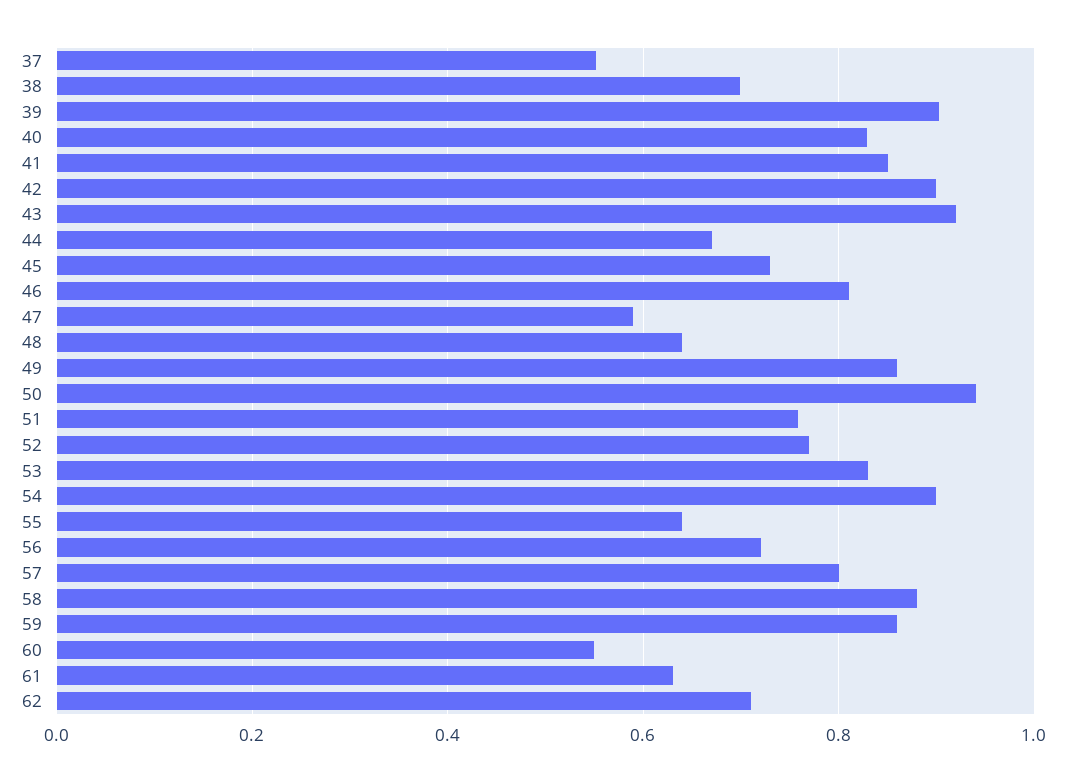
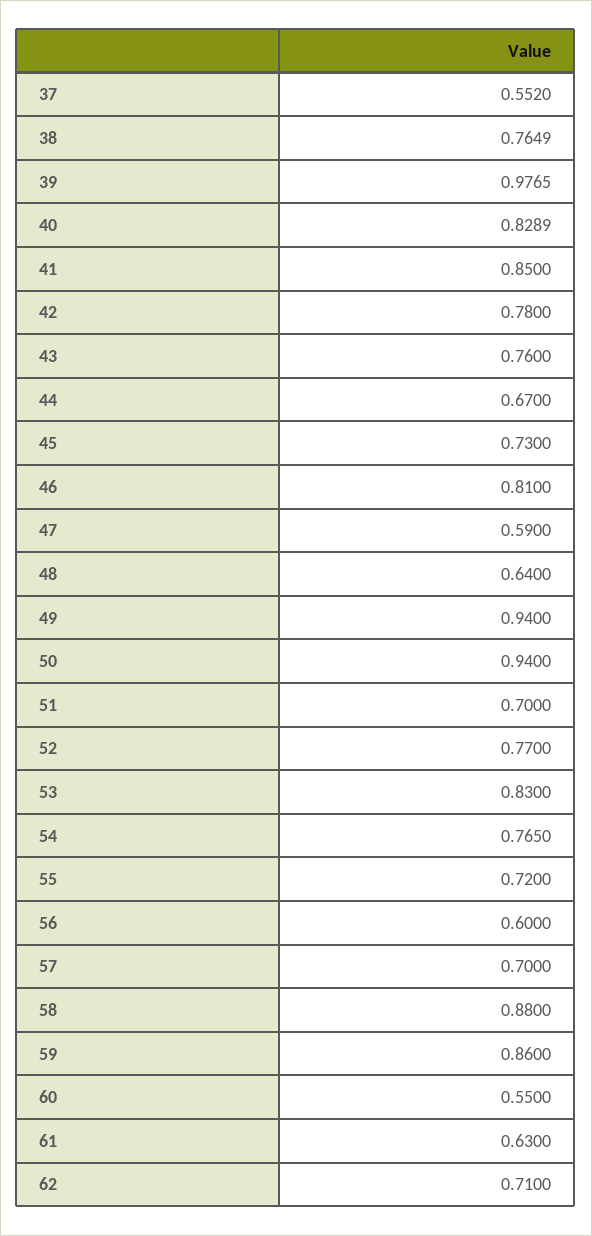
38: 0.7 -> 0.7649
39: 0.9 -> 0.9765
42: 0.9 -> 0.78
43: 0.92 -> 0.76
49: 0.86 -> 0.94
51: 0.76 -> 0.7
54: 0.9 -> 0.765
55: 0.64 -> 0.72
56: 0.72 -> 0.6
57: 0.8 -> 0.7

